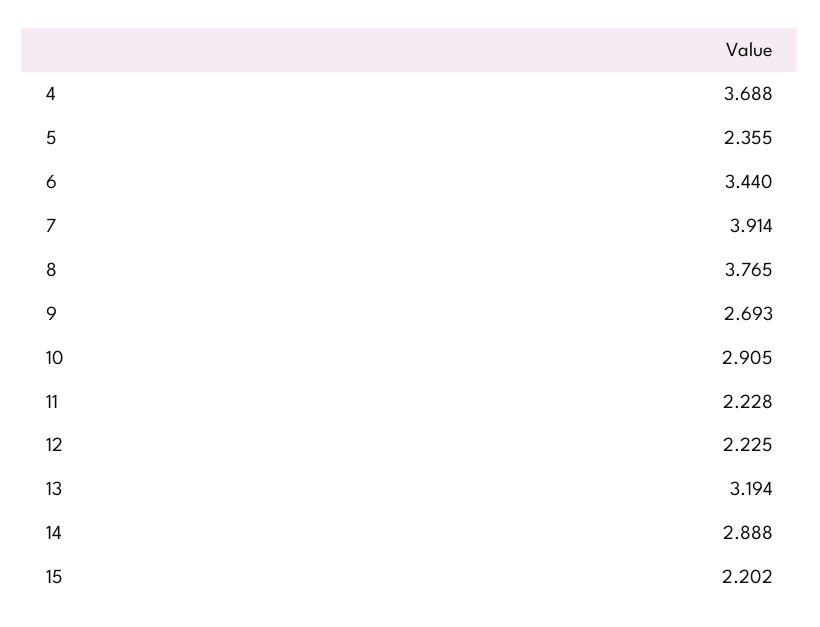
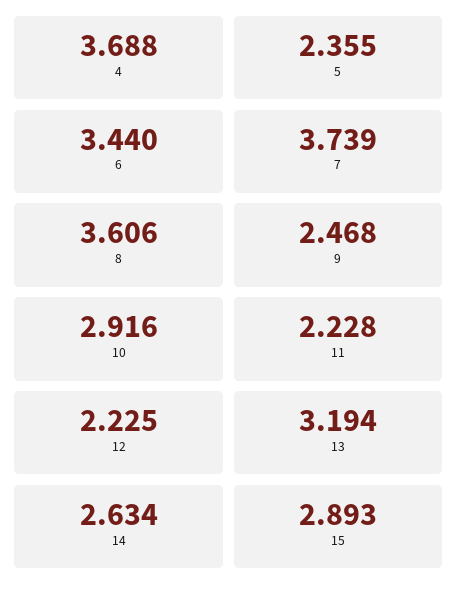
7: 3.914 -> 3.739
8: 3.765 -> 3.606
9: 2.693 -> 2.468
10: 2.905 -> 2.916
14: 2.888 -> 2.634
15: 2.202 -> 2.893

